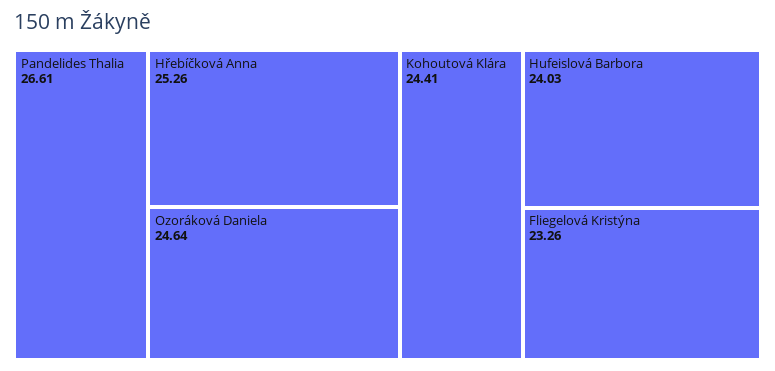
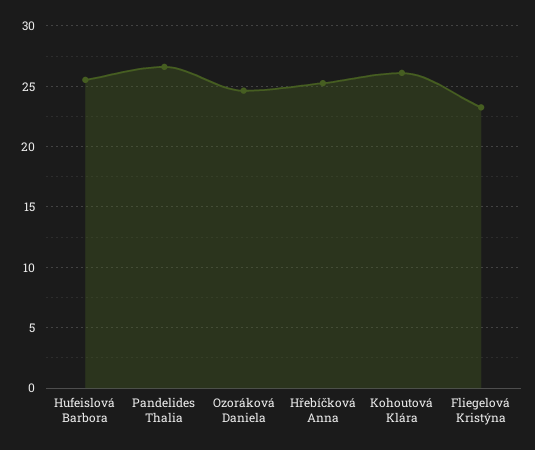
Kohoutová Klára: 24.41 -> 26
Hufeislová Barbora: 24.03 -> 25.5

